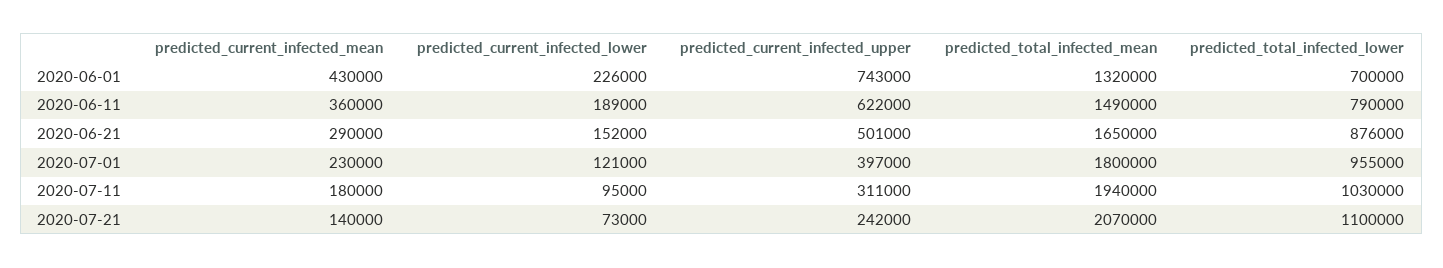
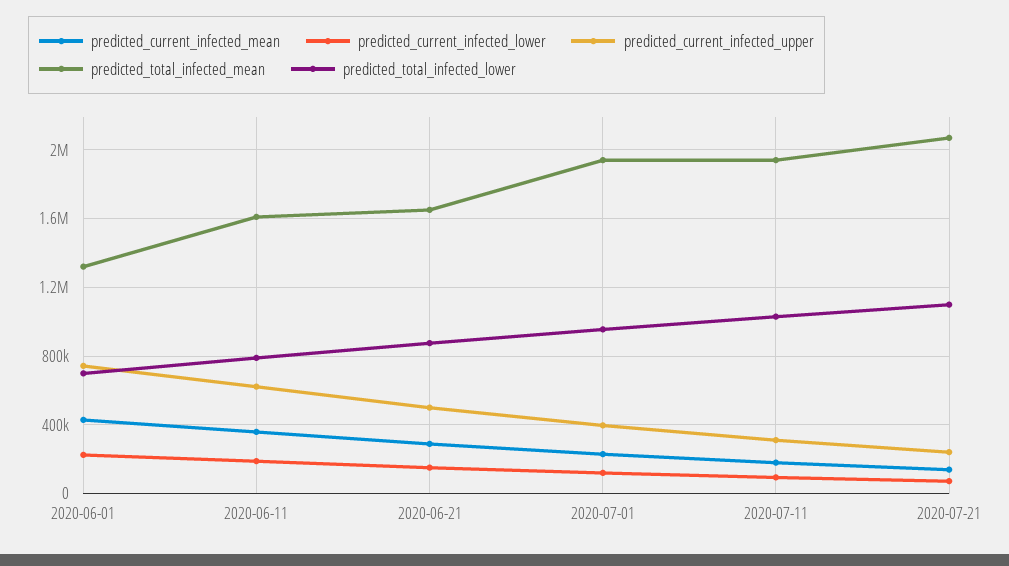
predicted_total_infected_mean, 2020-06-11: 1490000 -> 1600000
predicted_total_infected_mean, 2020-07-01: 1800000 -> 1950000

